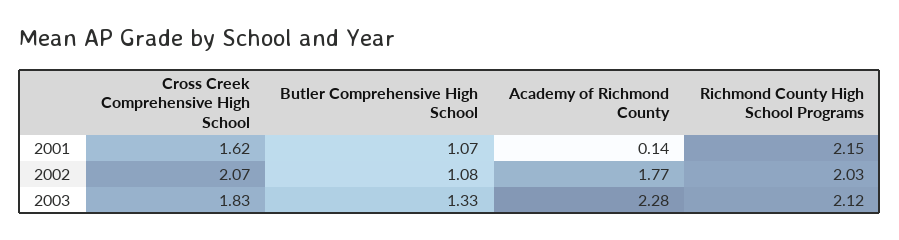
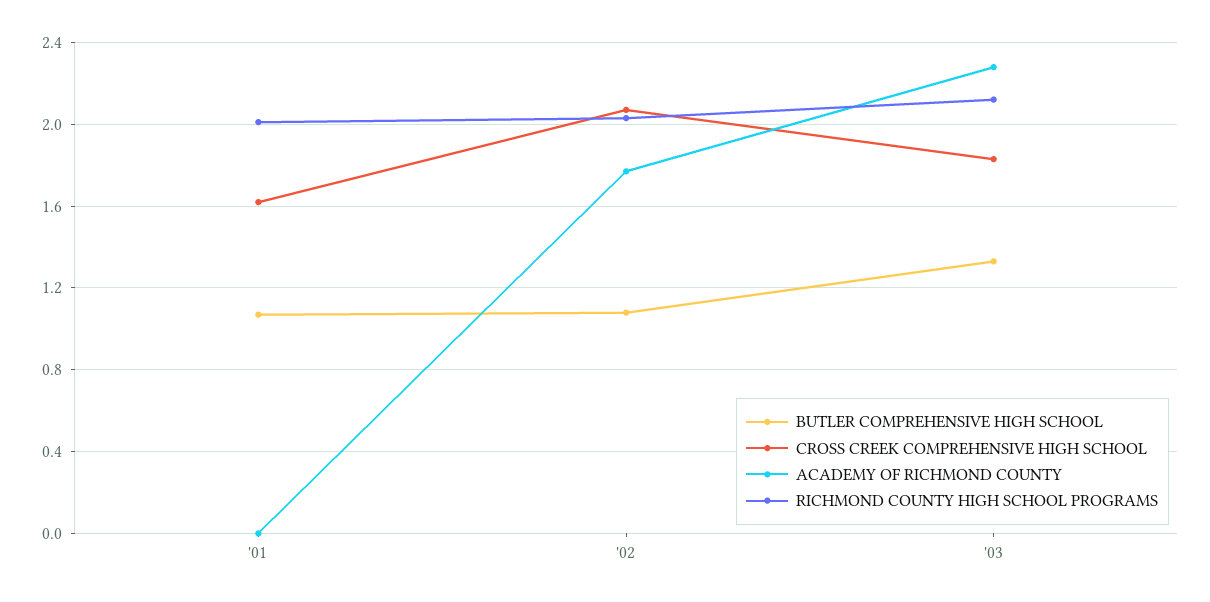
Academy of Richmond County, 2001: 0.14 -> 0
Richmond County High School Programs, 2001: 2.15 -> 2

